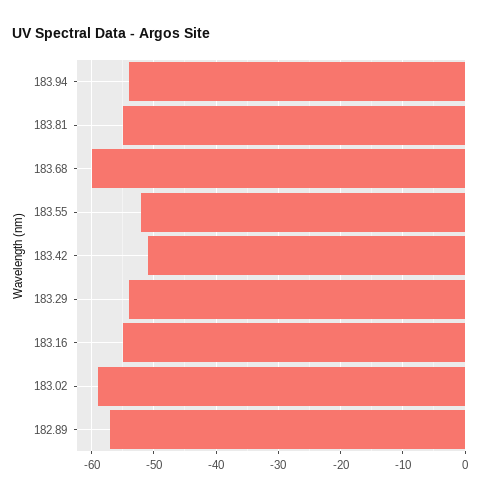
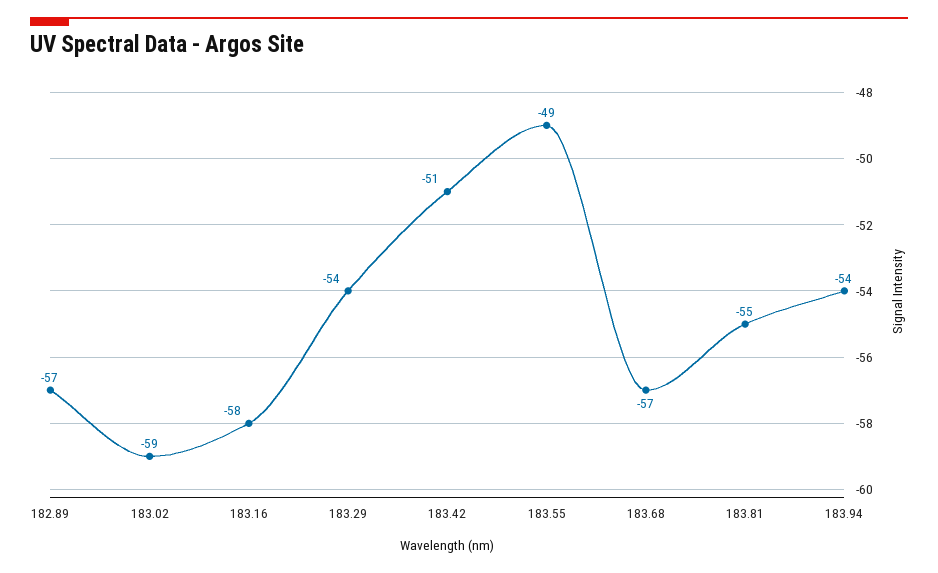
183.68: -60 -> -57
183.55: -52 -> -49
183.16: -55 -> -58

